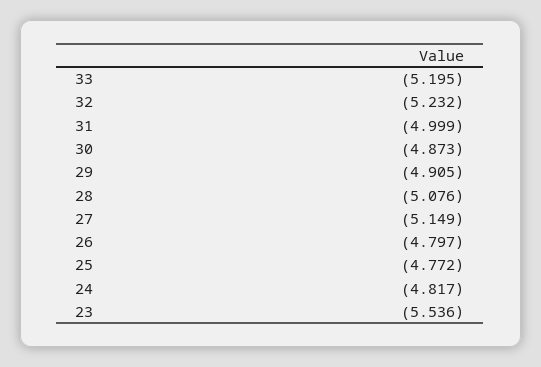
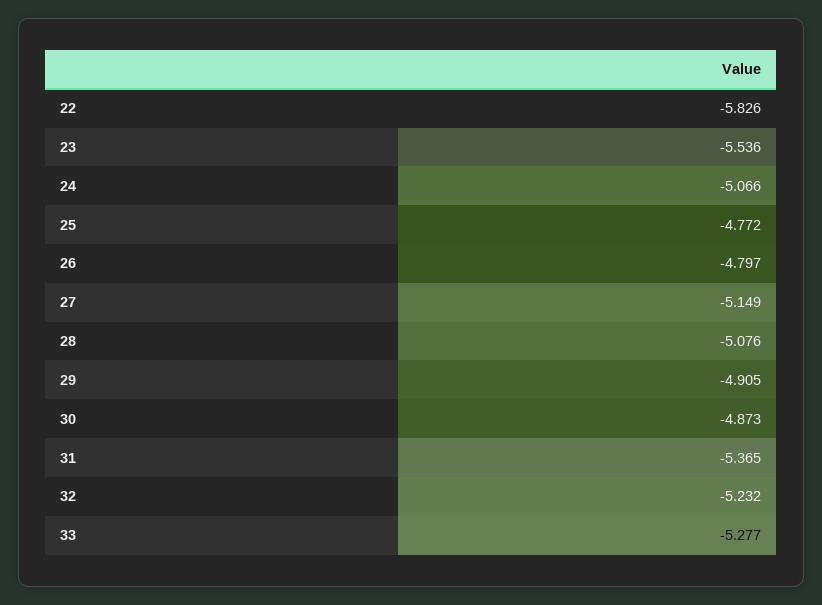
33: -5.195 -> -5.277
31: -4.999 -> -5.365
24: -4.817 -> -5.066
22: none -> -5.826

